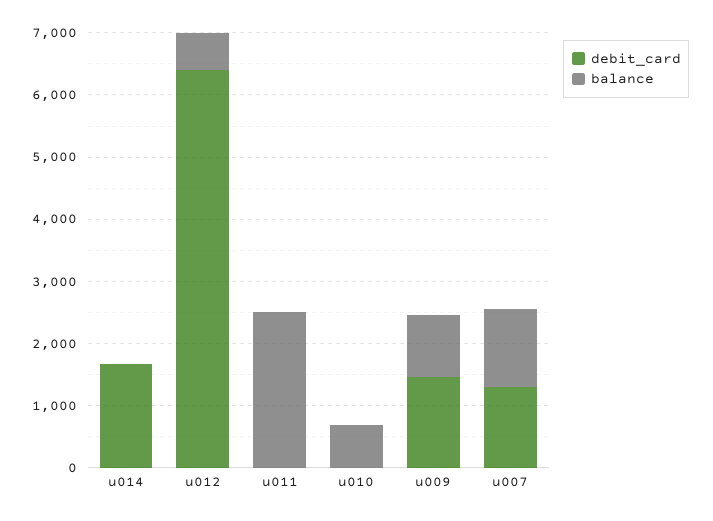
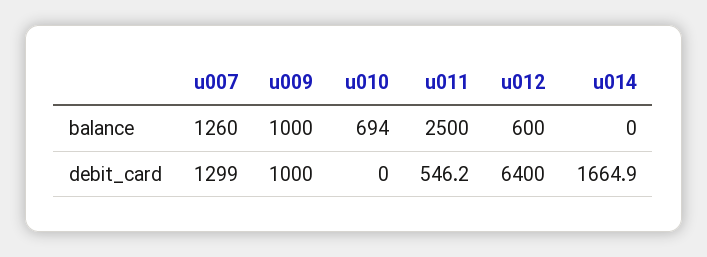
debit_card, u011: 0 -> 546.2
debit_card, u009: 1400 -> 1000

